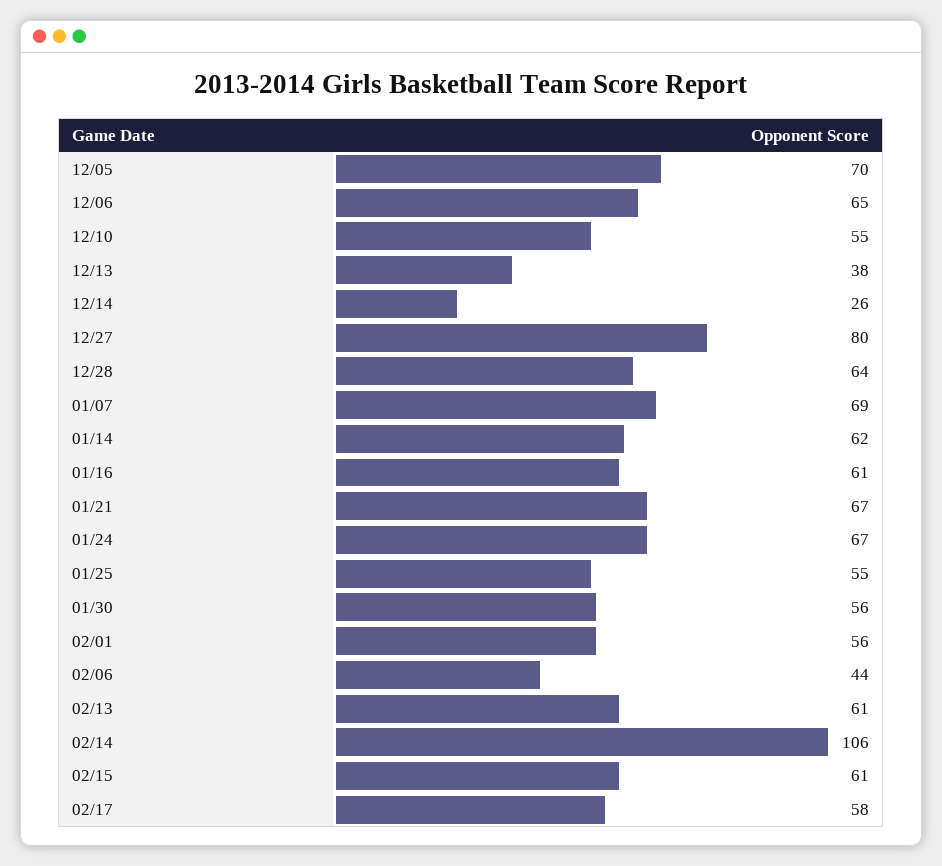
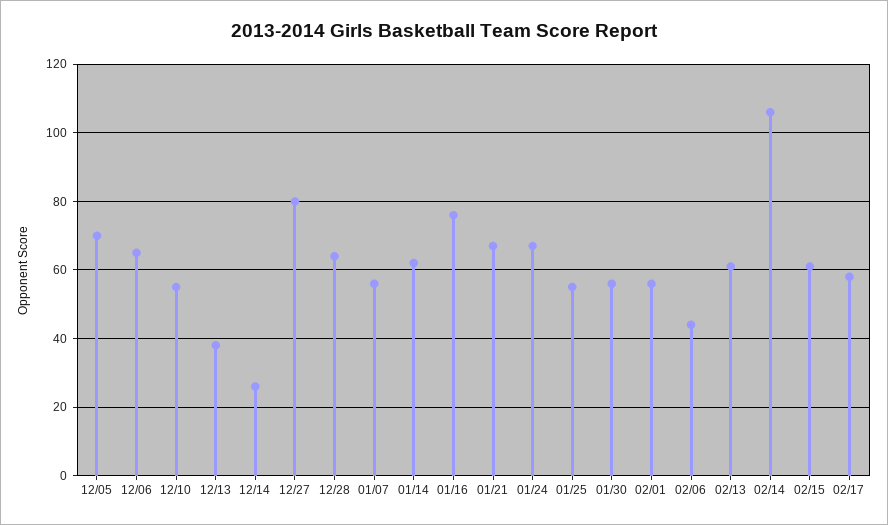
01/07: 69 -> 55
01/16: 61 -> 75

